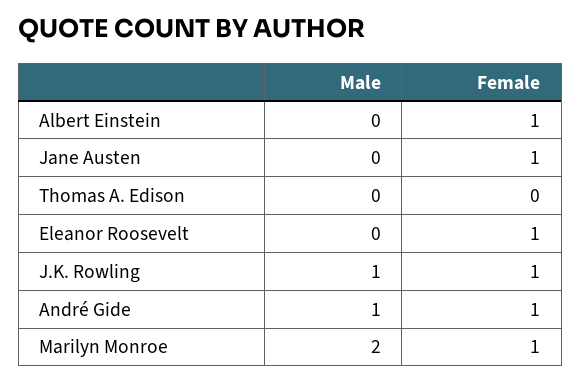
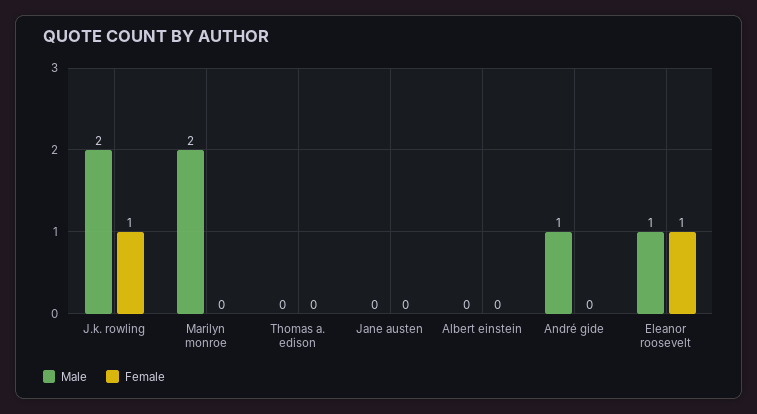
Female, Albert Einstein: 1 -> 0
Female, Jane Austen: 1 -> 0
Male, Eleanor Roosevelt: 0 -> 1
Male, J.K. Rowling: 1 -> 2
Female, André Gide: 1 -> 0
Female, Marilyn Monroe: 1 -> 0

